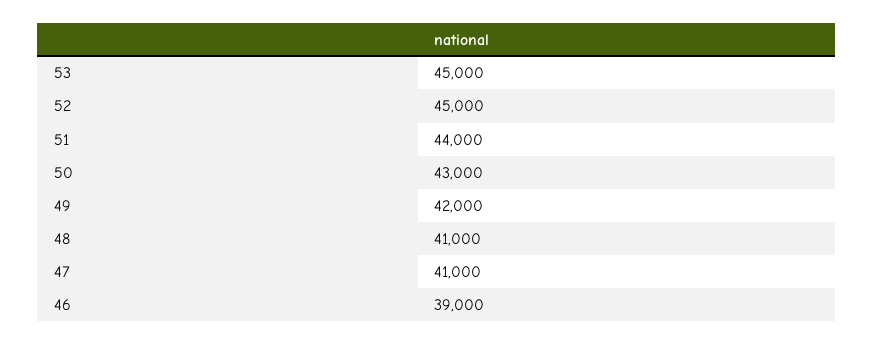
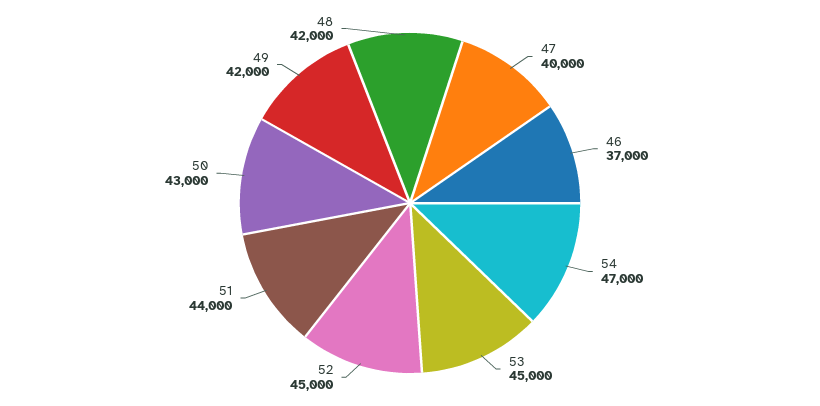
48: 41000 -> 42000
47: 41000 -> 40000
46: 39000 -> 37000
54: none -> 47000

